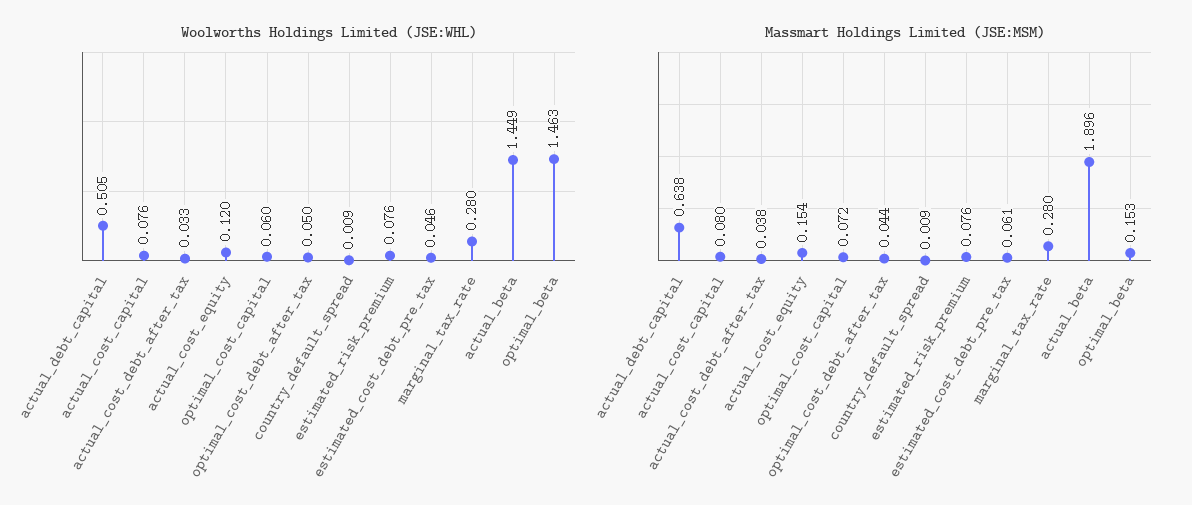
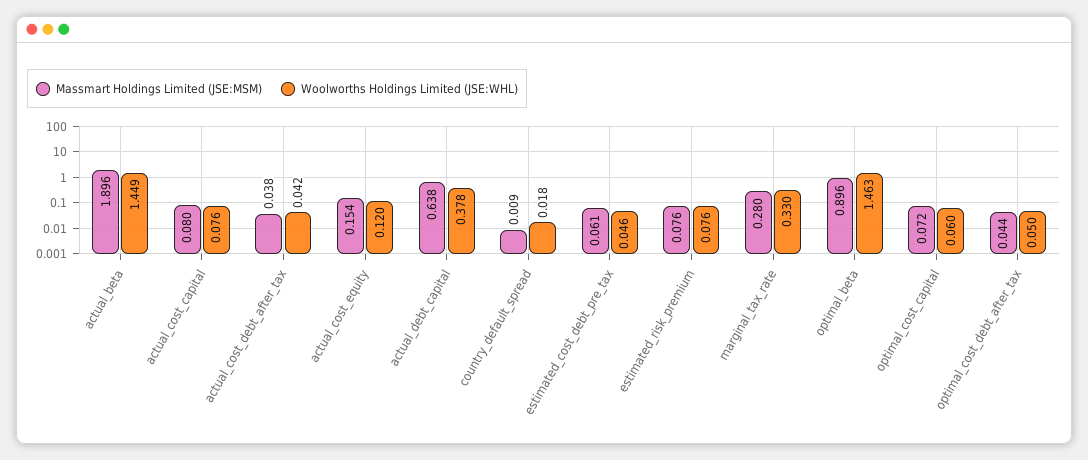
Woolworths Holdings Limited (JSE:WHL), actual_debt_capital: 0.505 -> 0.378
Woolworths Holdings Limited (JSE:WHL), actual_cost_debt_after_tax: 0.033 -> 0.042
Woolworths Holdings Limited (JSE:WHL), country_default_spread: 0.009 -> 0.018
Woolworths Holdings Limited (JSE:WHL), marginal_tax_rate: 0.28 -> 0.33
Massmart Holdings Limited (JSE:MSM), optimal_beta: 0.153 -> 0.896

